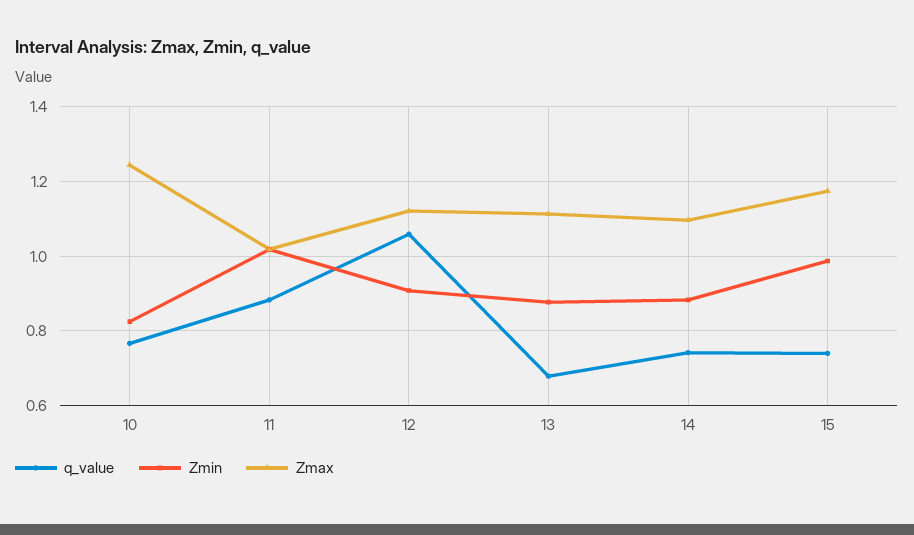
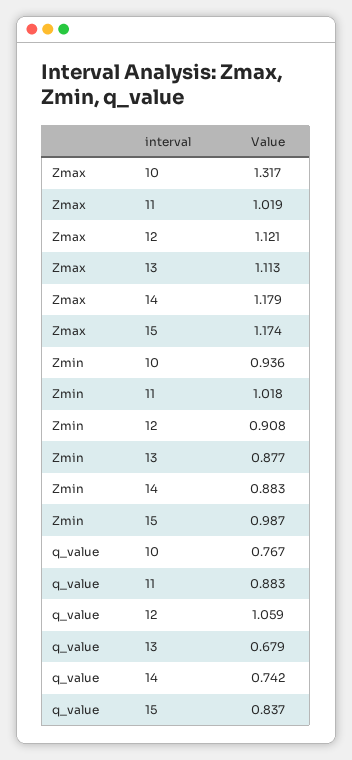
Zmin, 10: 0.82 -> 0.936
Zmax, 10: 1.24 -> 1.317
Zmax, 14: 1.1 -> 1.179
q_value, 15: 0.74 -> 0.837

